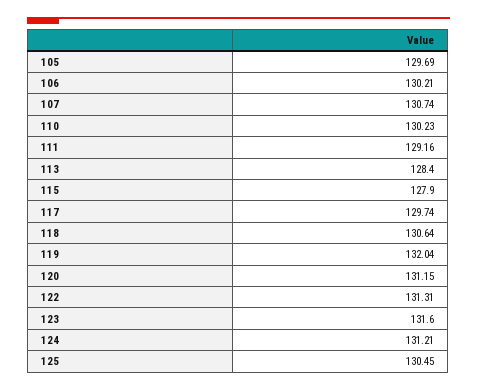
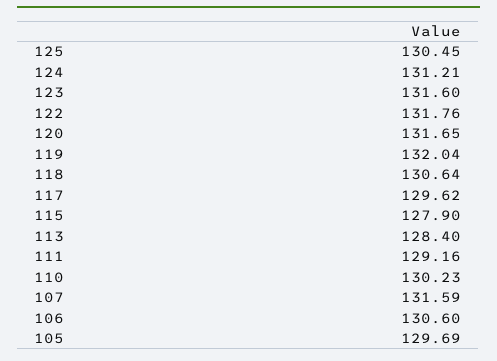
106: 130.21 -> 130.6
107: 130.74 -> 131.59
117: 129.74 -> 129.62
120: 131.15 -> 131.65
122: 131.31 -> 131.76

